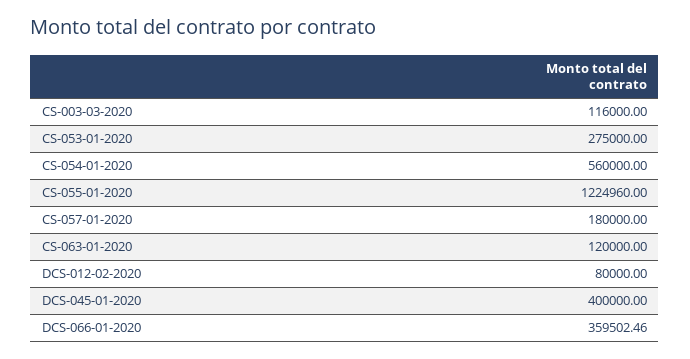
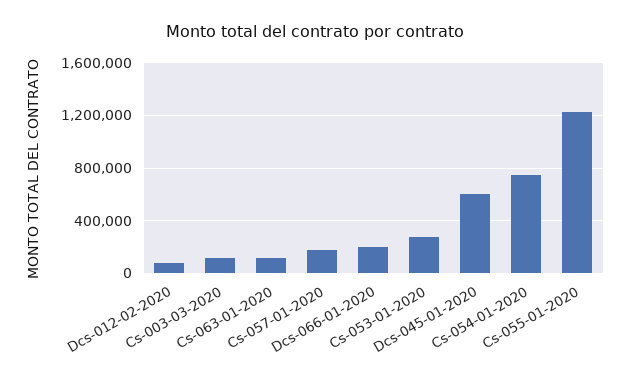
CS-054-01-2020: 560000 -> 750000
DCS-045-01-2020: 400000 -> 600000
DCS-066-01-2020: 359502.46 -> 200000

